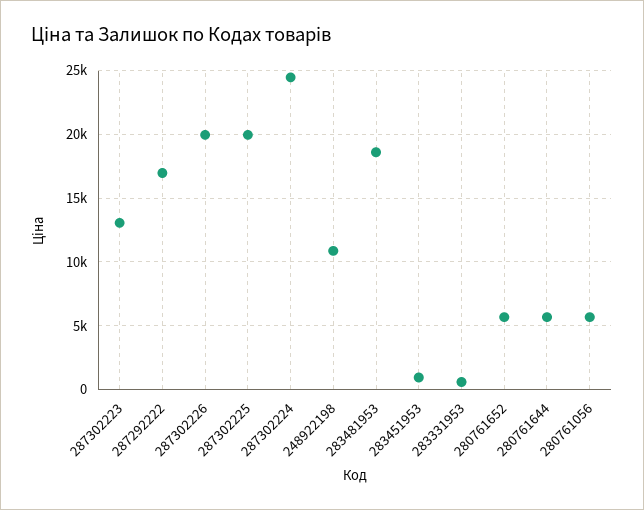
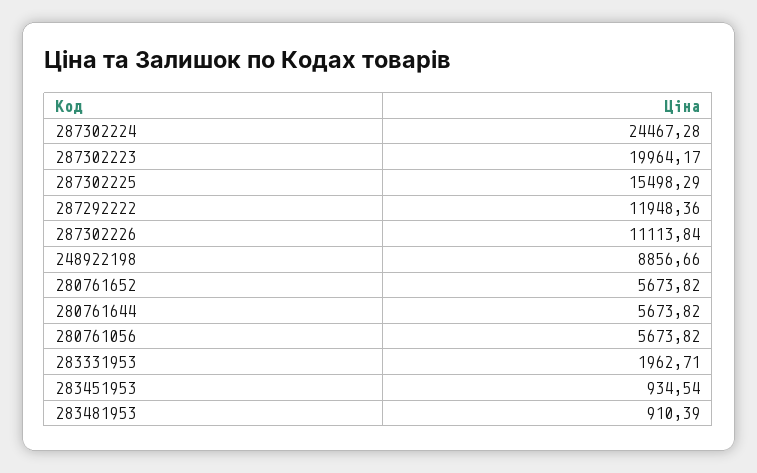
287302223: 13000 -> 19964.17
287292222: 17000 -> 11948.36
287302226: 20000 -> 11113.84
287302225: 20000 -> 15498.29
248922198: 11000 -> 8856.66
283481953: 18500 -> 910.39
283331953: 500 -> 1962.71

